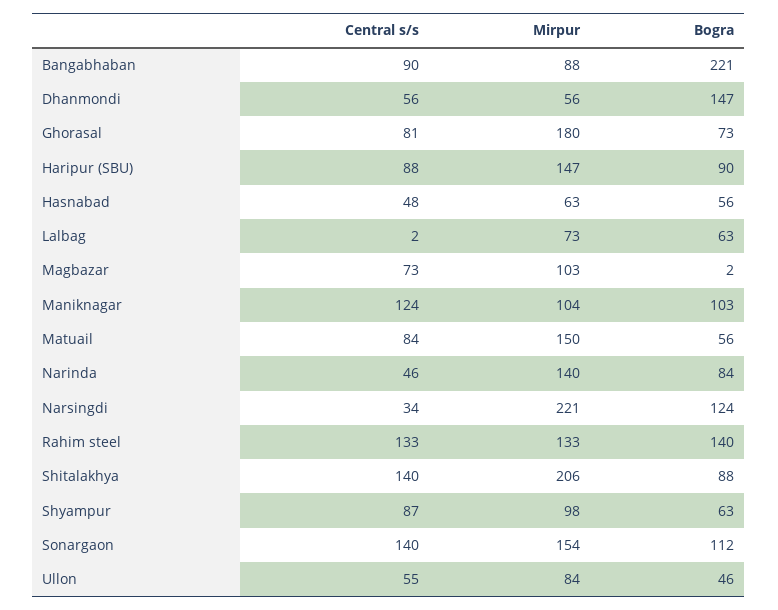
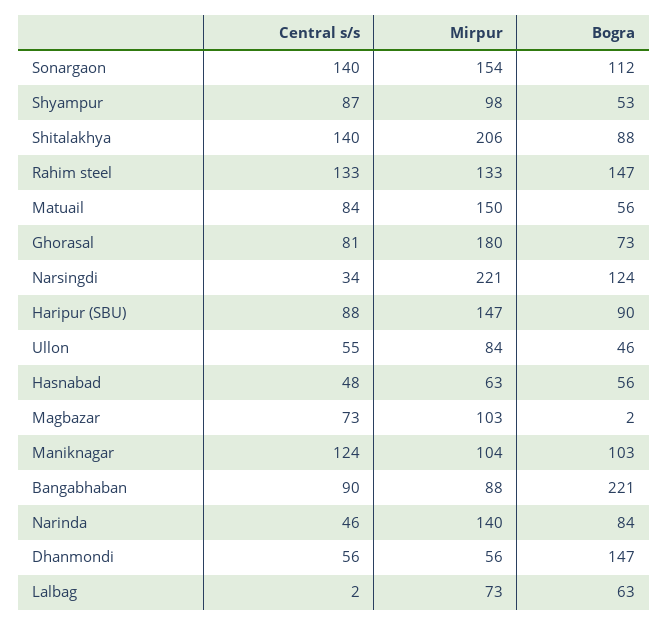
Bogra, Rahim steel: 140 -> 147
Bogra, Shyampur: 63 -> 53

